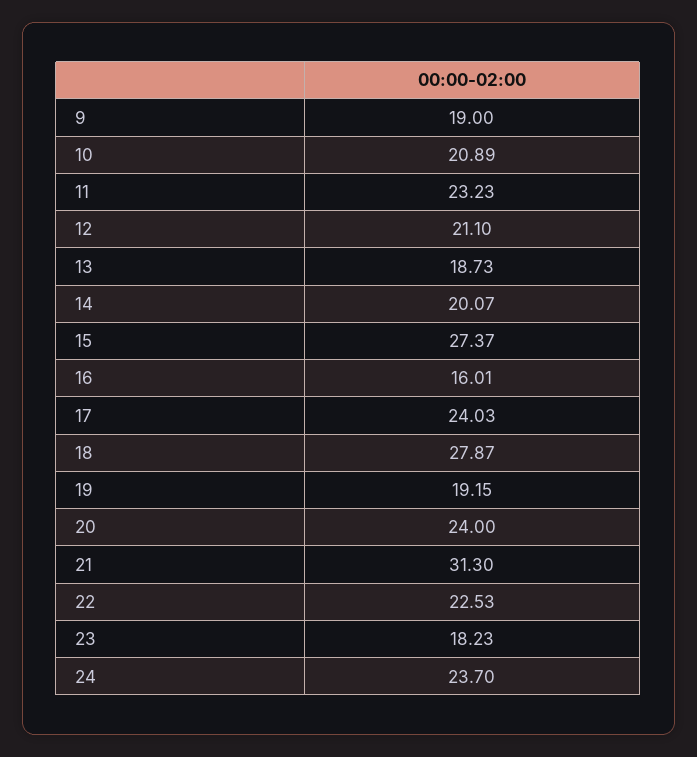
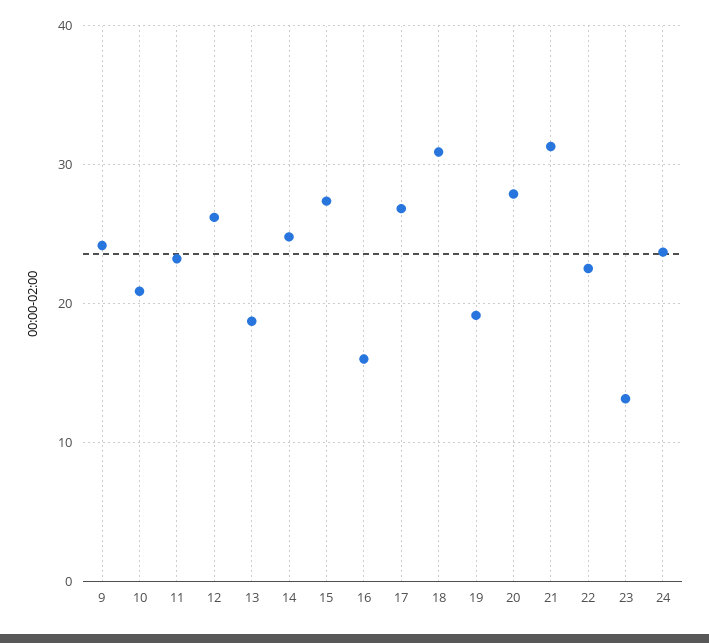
9: 19 -> 24
12: 21.1 -> 26
14: 20.07 -> 25
17: 24.03 -> 27
18: 27.87 -> 31
20: 24 -> 28
23: 18.23 -> 13

